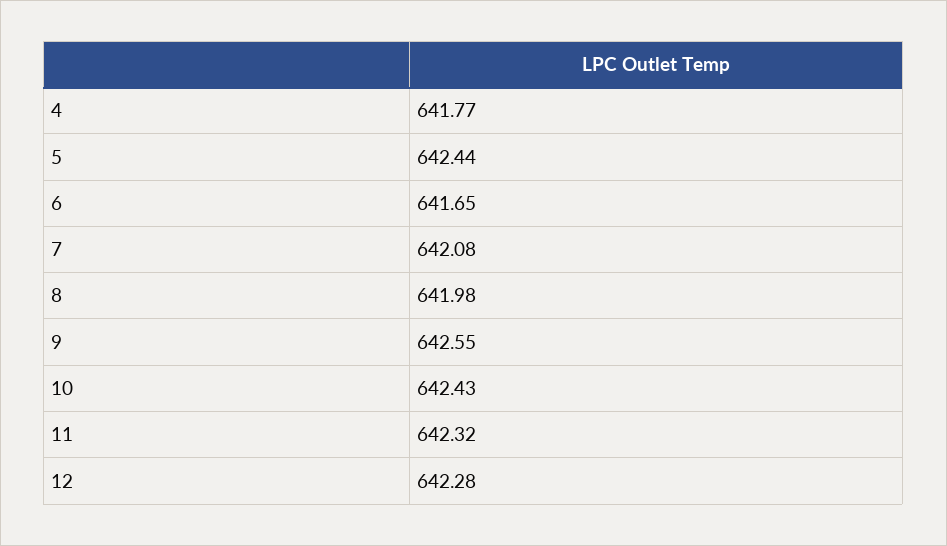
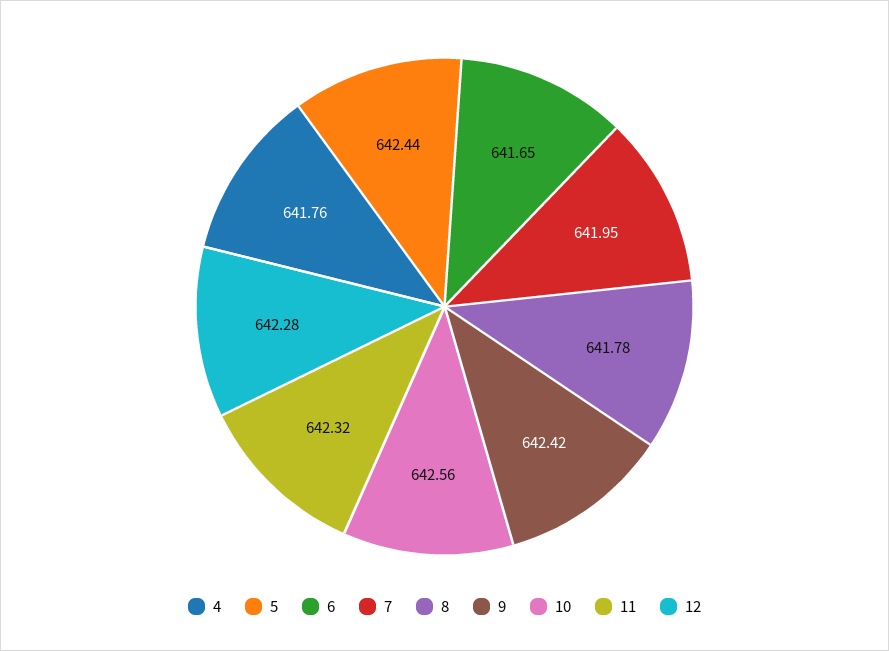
4: 641.77 -> 641.76
7: 642.08 -> 641.95
8: 641.98 -> 641.78
9: 642.55 -> 642.42
10: 642.43 -> 642.56

